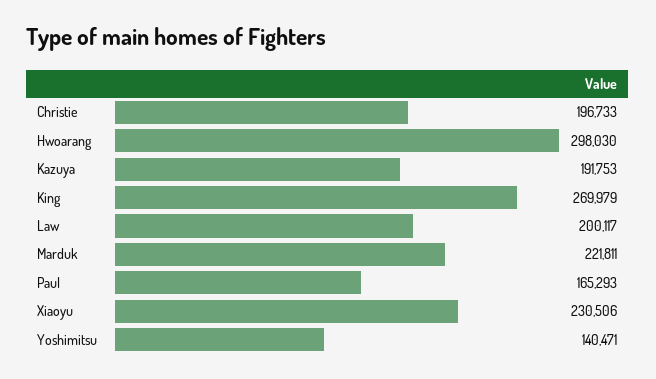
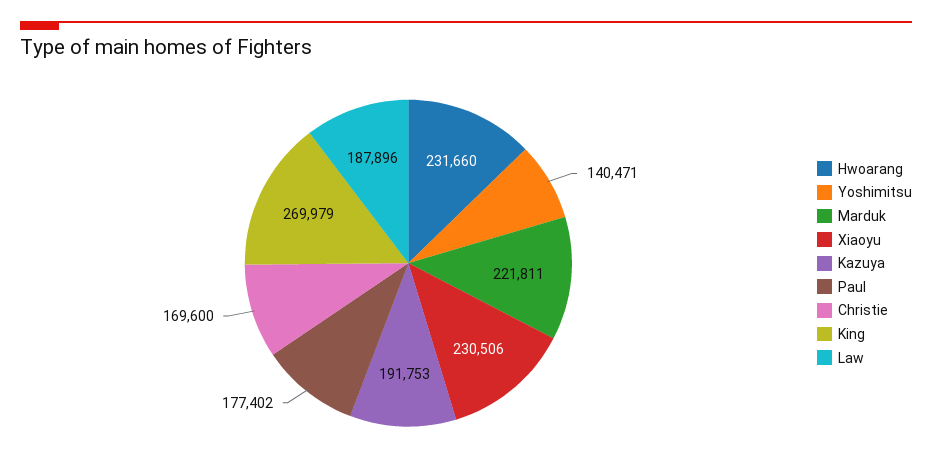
Christie: 196733 -> 169600
Hwoarang: 298030 -> 231660
Law: 200117 -> 187896
Paul: 165293 -> 177402

